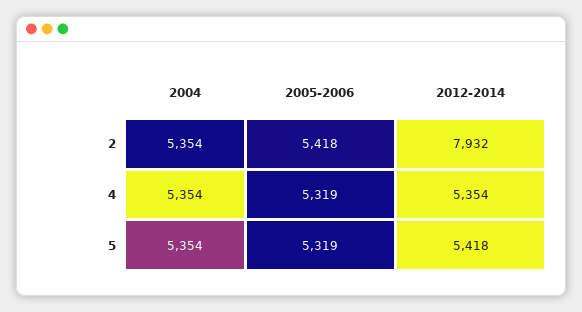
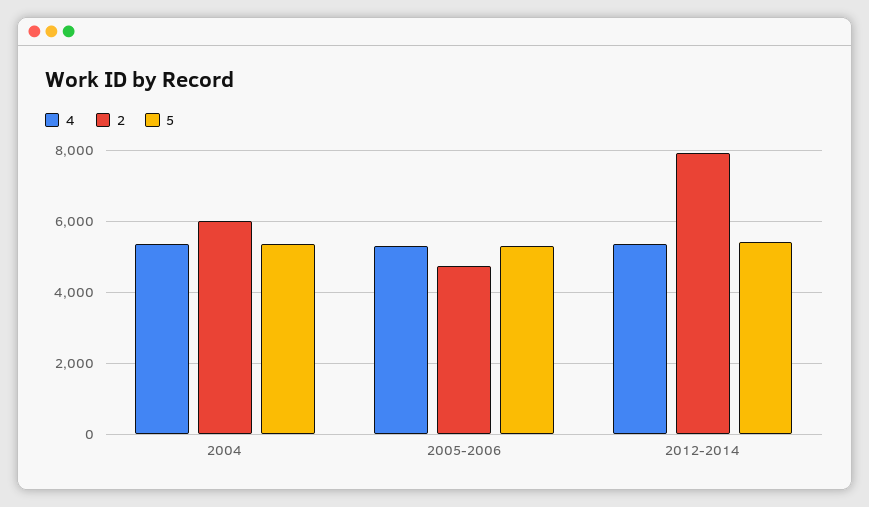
2, 2004: 5354 -> 6000
2, 2005-2006: 5418 -> 4800

